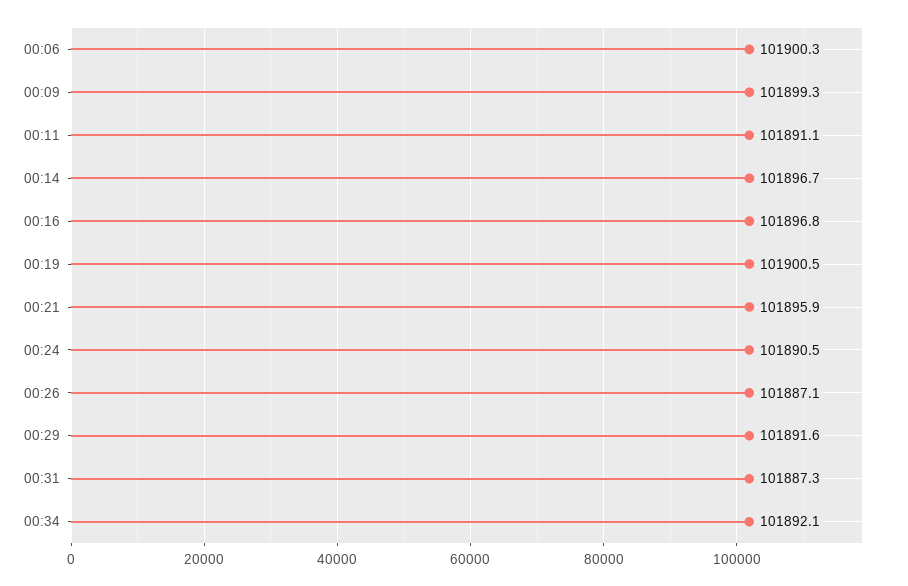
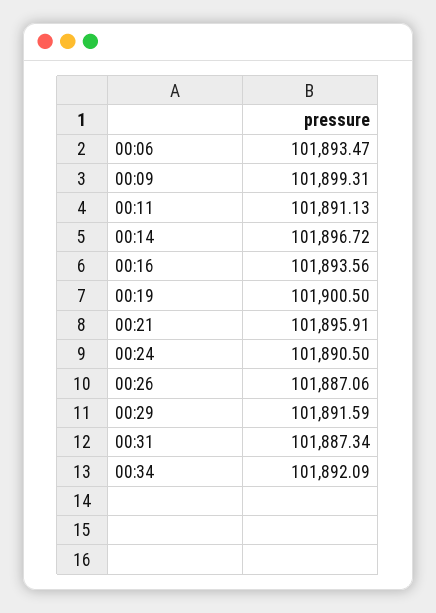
00:06: 101900.3 -> 101893.47
00:16: 101896.8 -> 101893.56

